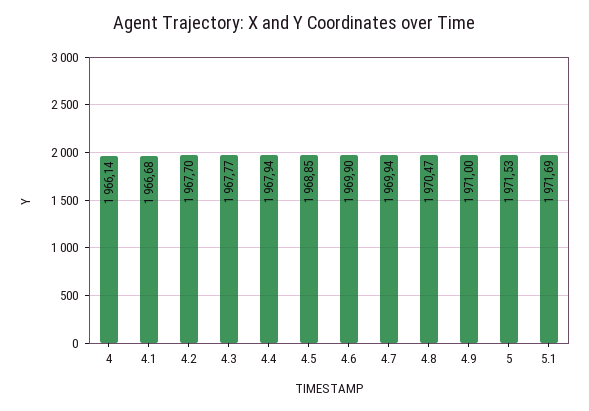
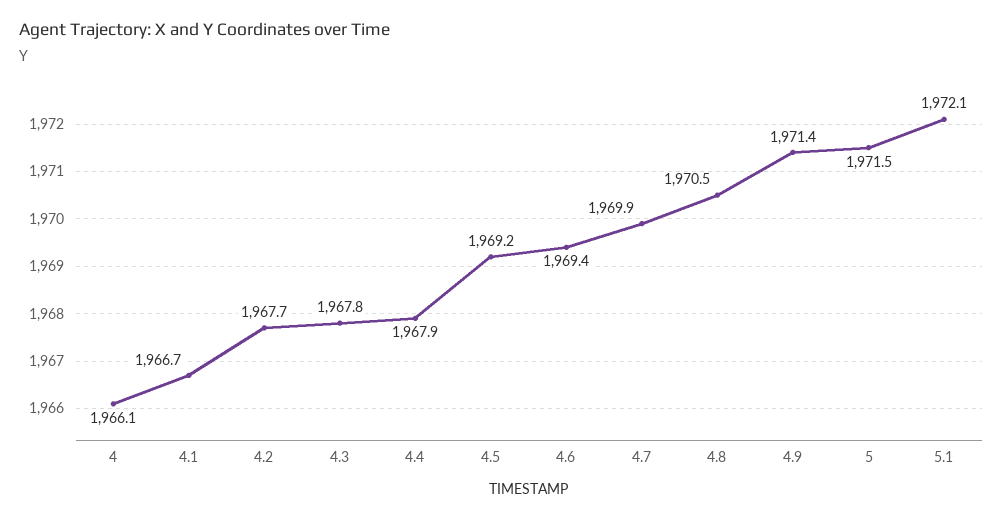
4.5: 1968.85 -> 1969.2
4.6: 1969.9 -> 1969.4
4.9: 1971 -> 1971.4
5.1: 1971.69 -> 1972.1

